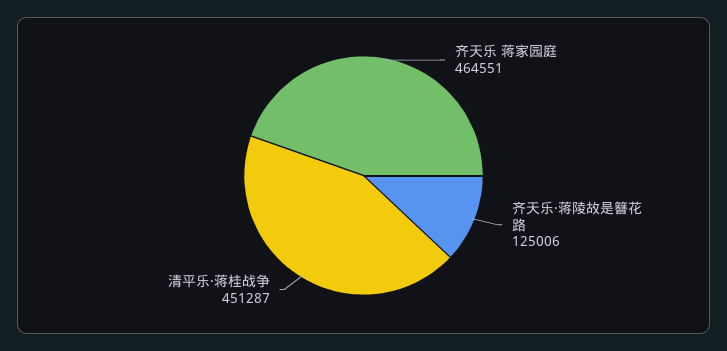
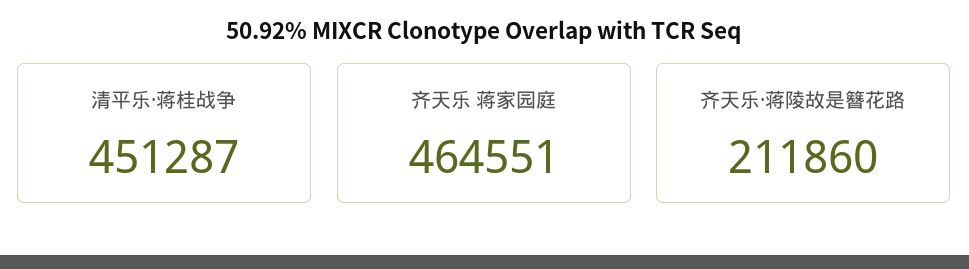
齐天乐·蒋陵故是簪花路: 125006 -> 211860

